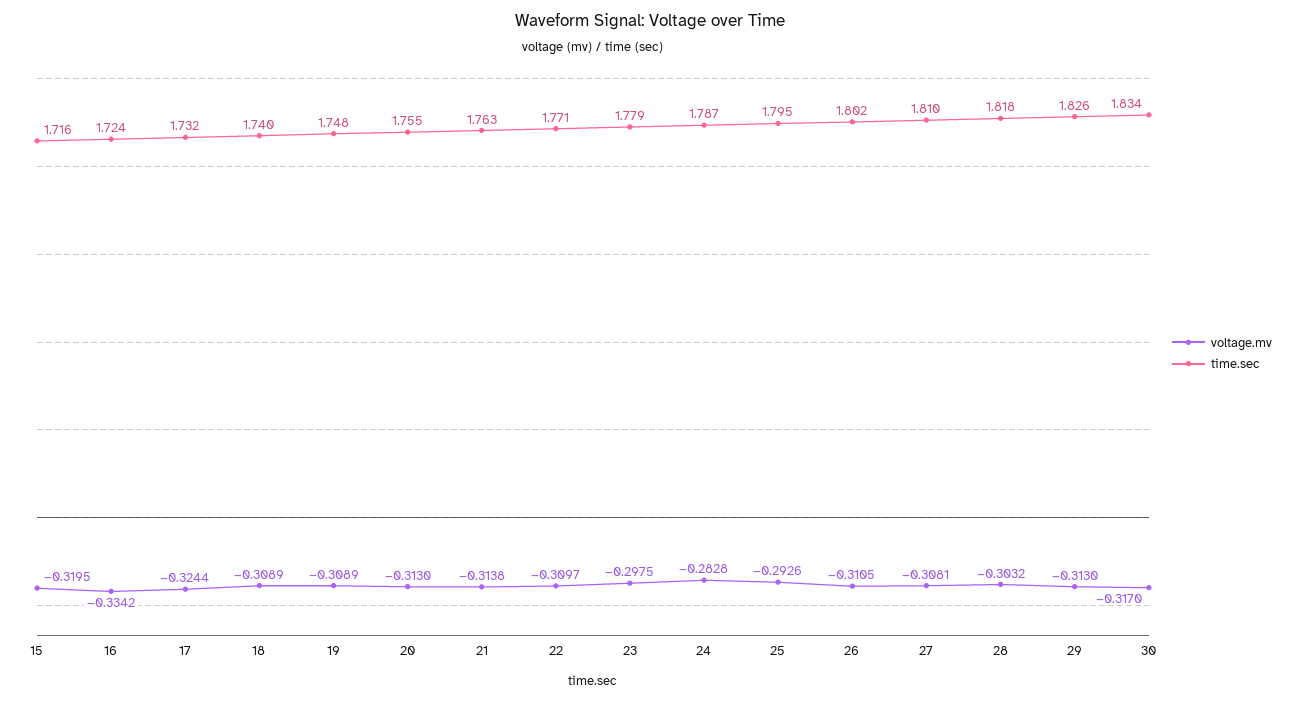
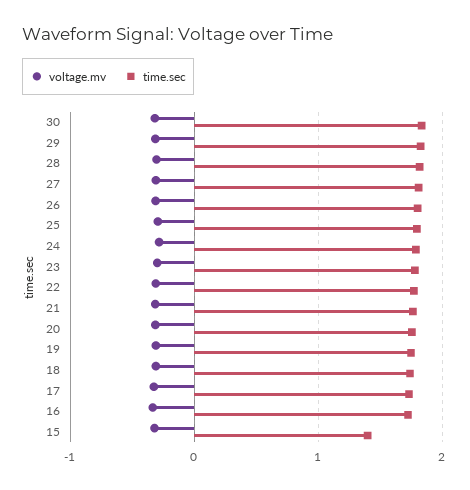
time.sec, 15: 1.716 -> 1.4

